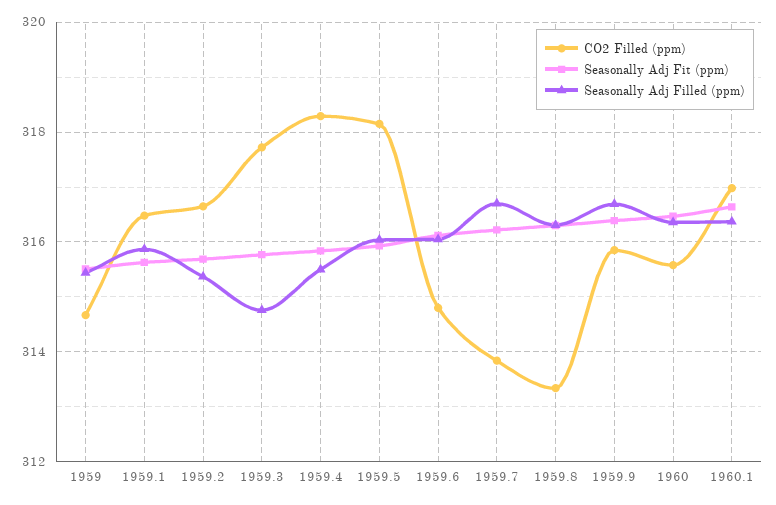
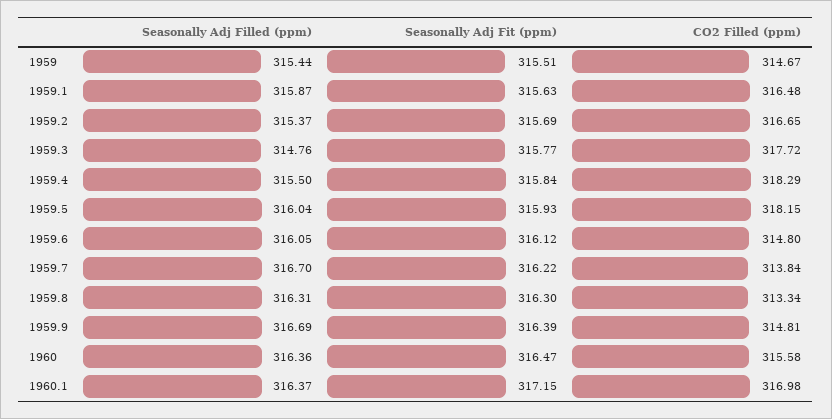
CO2 Filled (ppm), 1959.9: 315.8 -> 314.81
Seasonally Adj Fit (ppm), 1960.1: 316.6 -> 317.15

